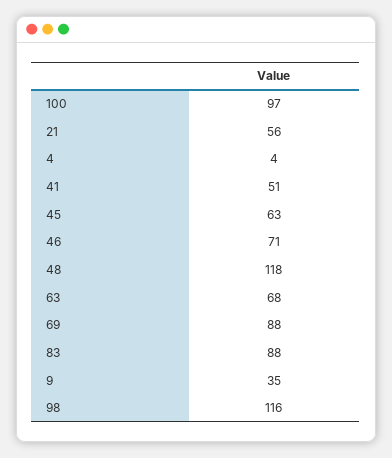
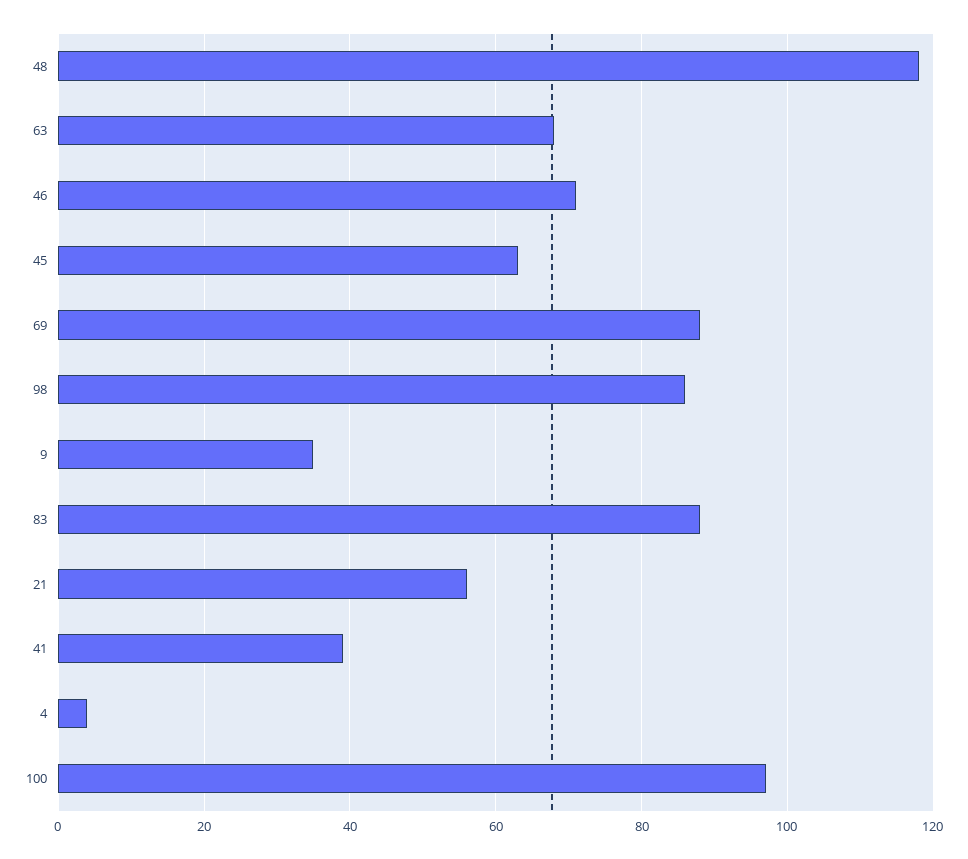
41: 51 -> 40
98: 116 -> 85

